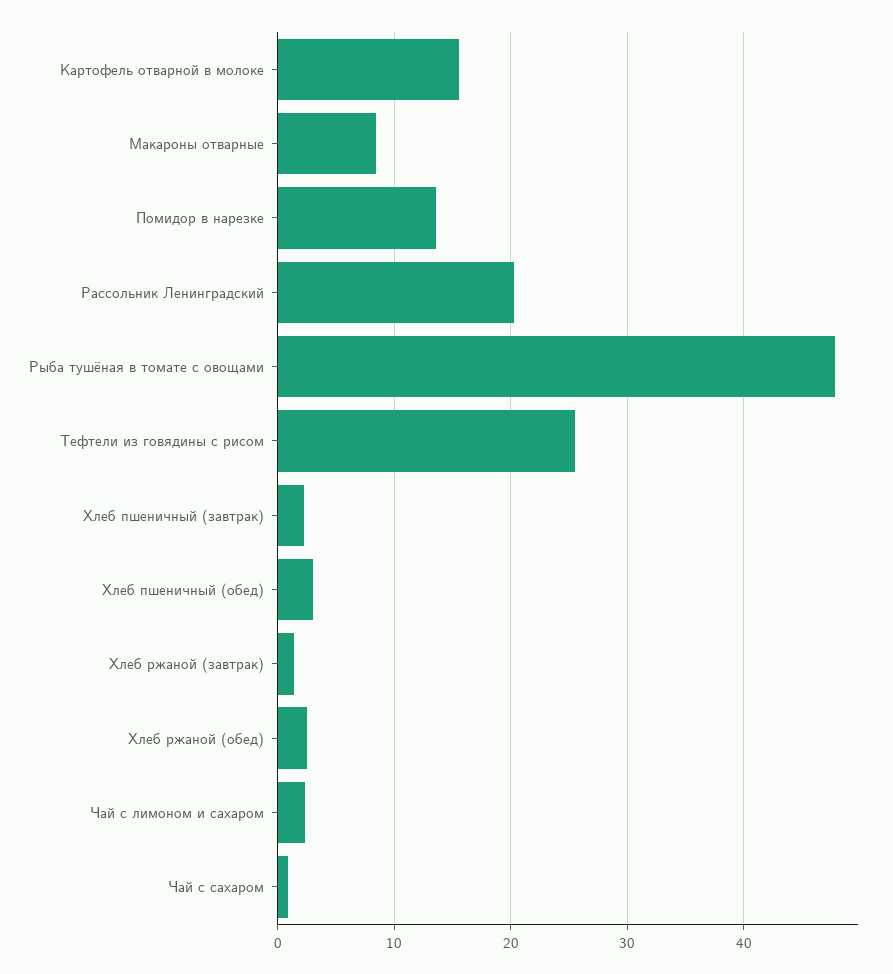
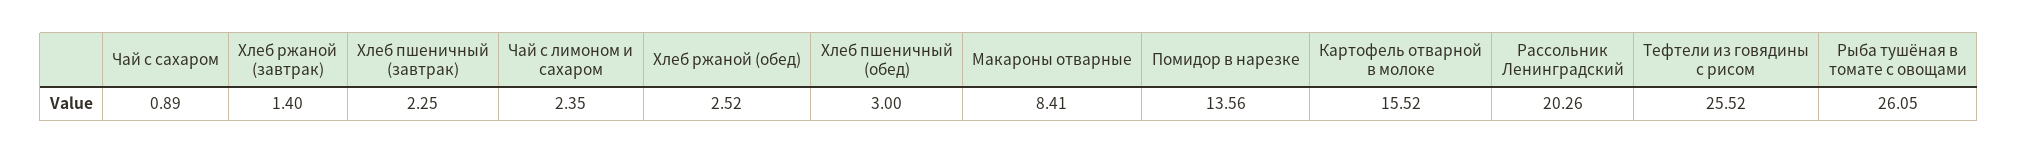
Рыба тушёная в томате с овощами: 48 -> 26.05

